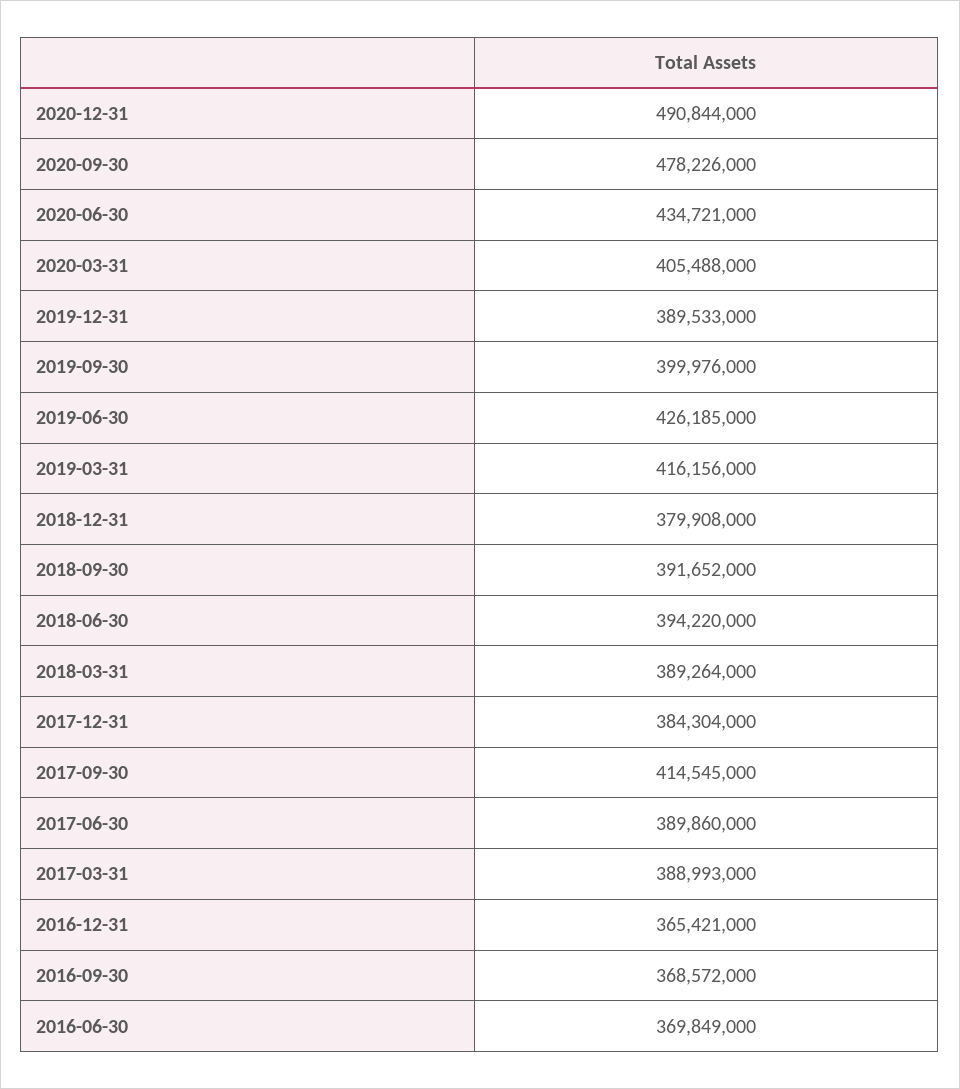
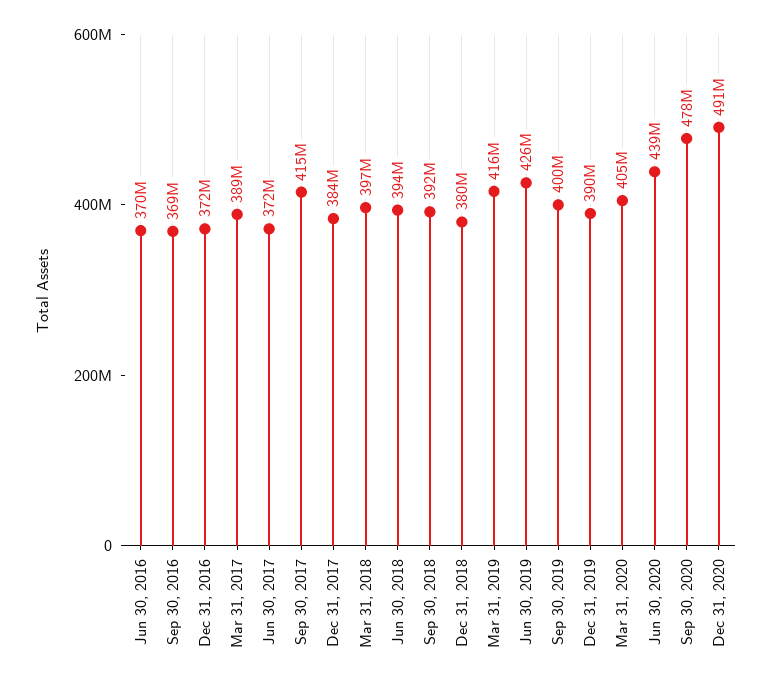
2020-06-30: 434721000 -> 439000000
2018-03-31: 389264000 -> 397000000
2017-06-30: 389860000 -> 372000000
2016-12-31: 365421000 -> 372000000

